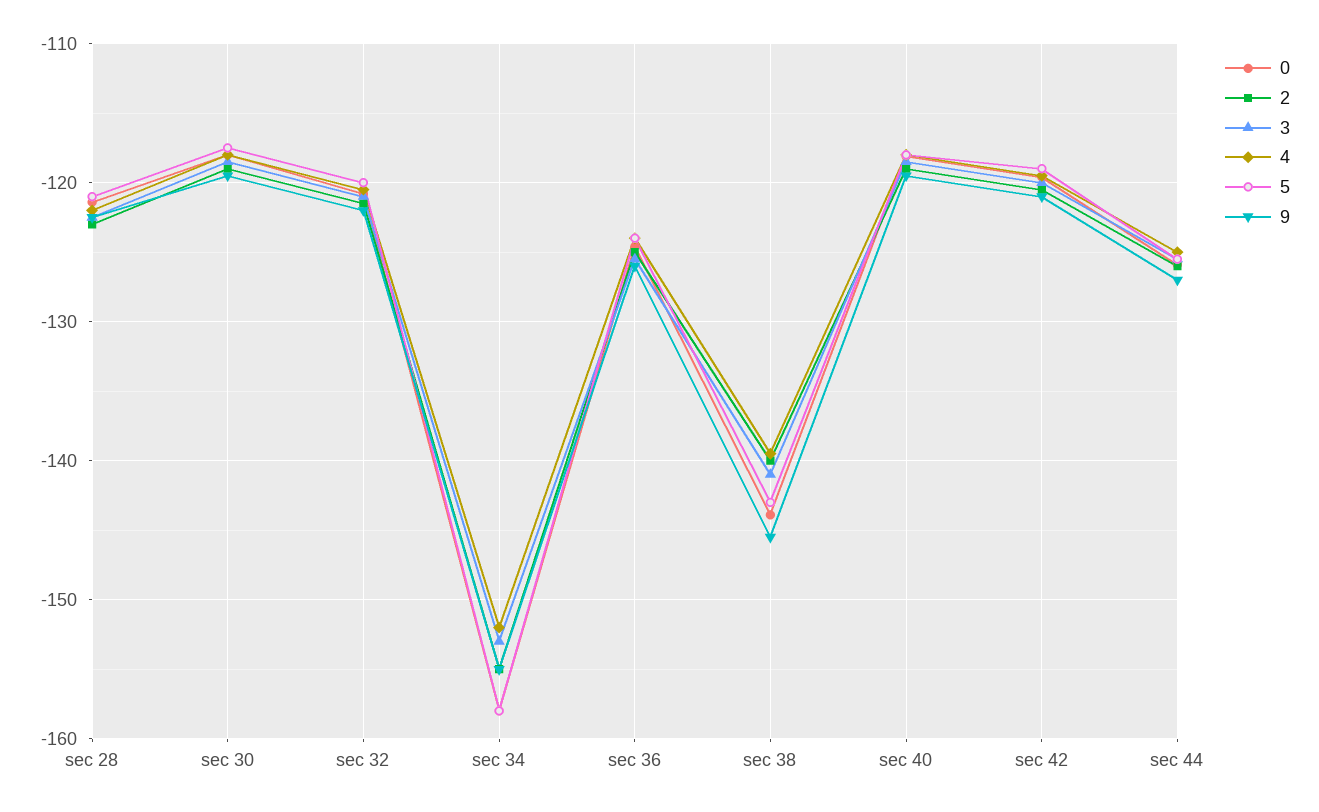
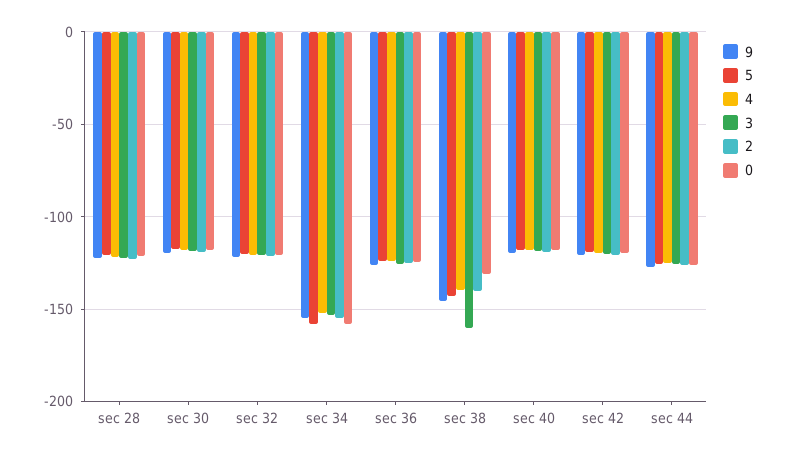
0, sec 38: -144 -> -130
3, sec 38: -141 -> -160

